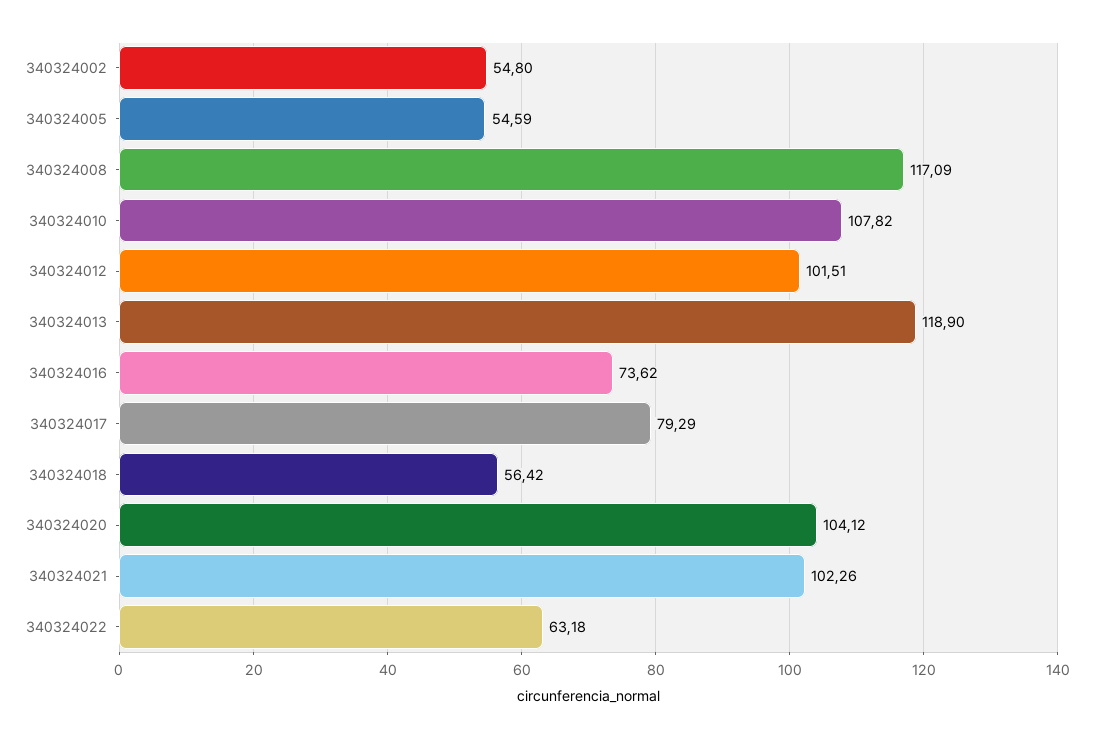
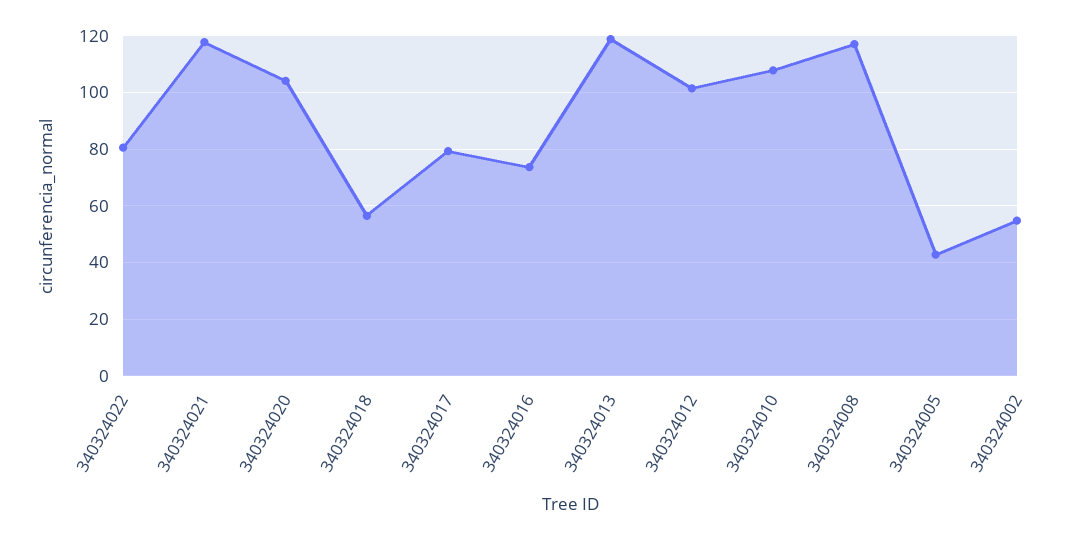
340324005: 54.59 -> 42.5
340324021: 102.26 -> 117.5
340324022: 63.18 -> 80

